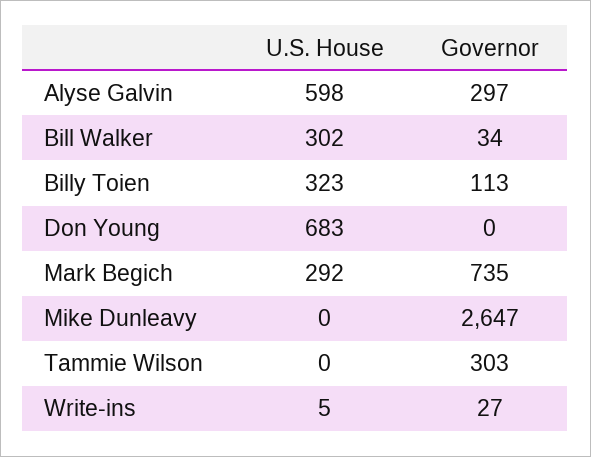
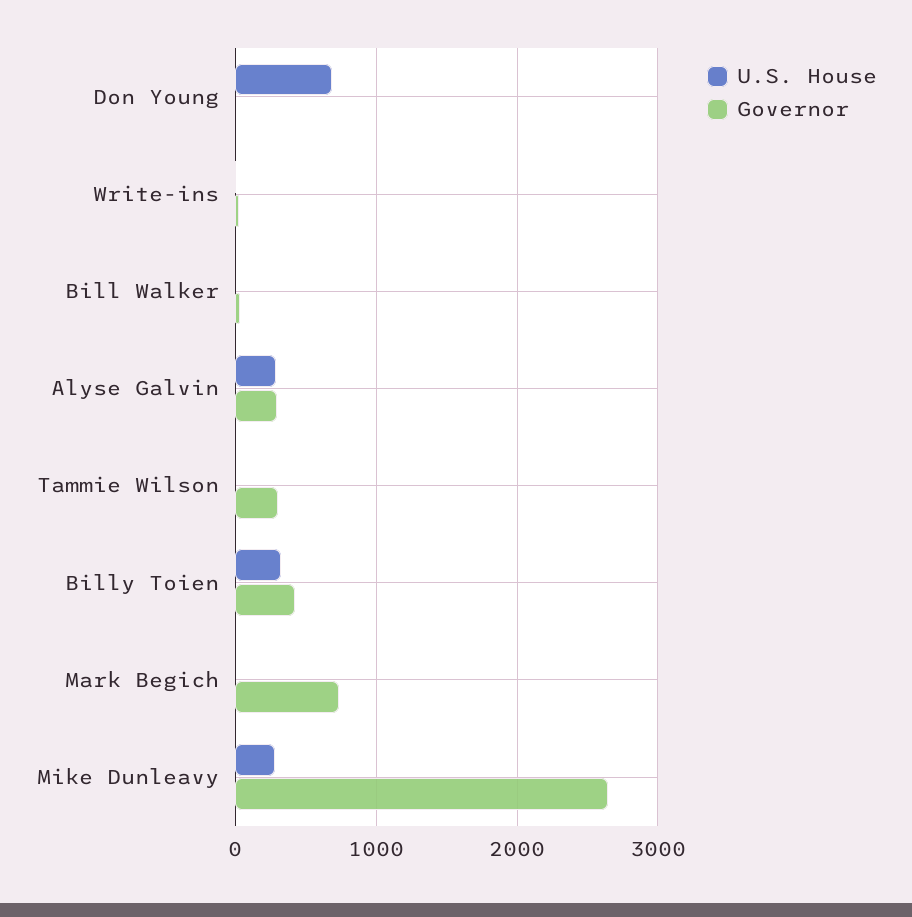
U.S. House, Alyse Galvin: 598 -> 300
U.S. House, Bill Walker: 302 -> 0
Governor, Billy Toien: 113 -> 400
U.S. House, Mark Begich: 292 -> 0
U.S. House, Mike Dunleavy: 0 -> 300

